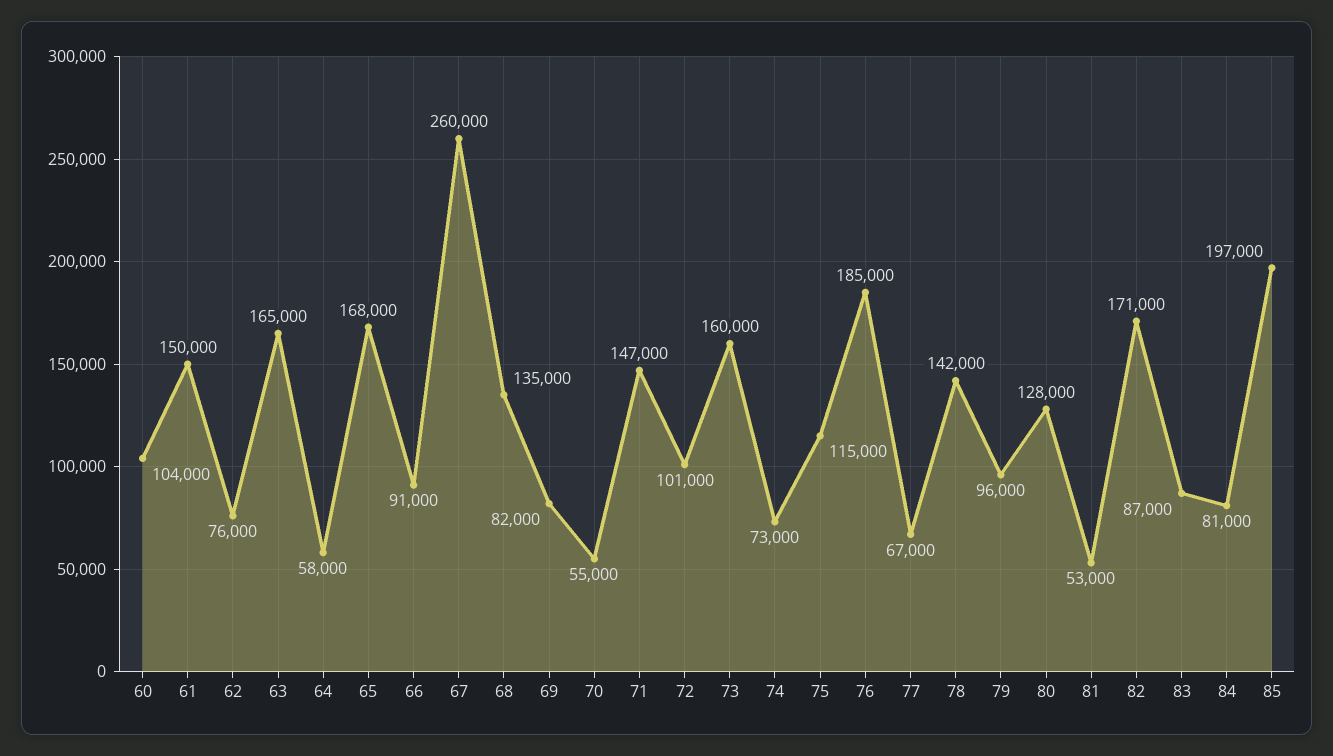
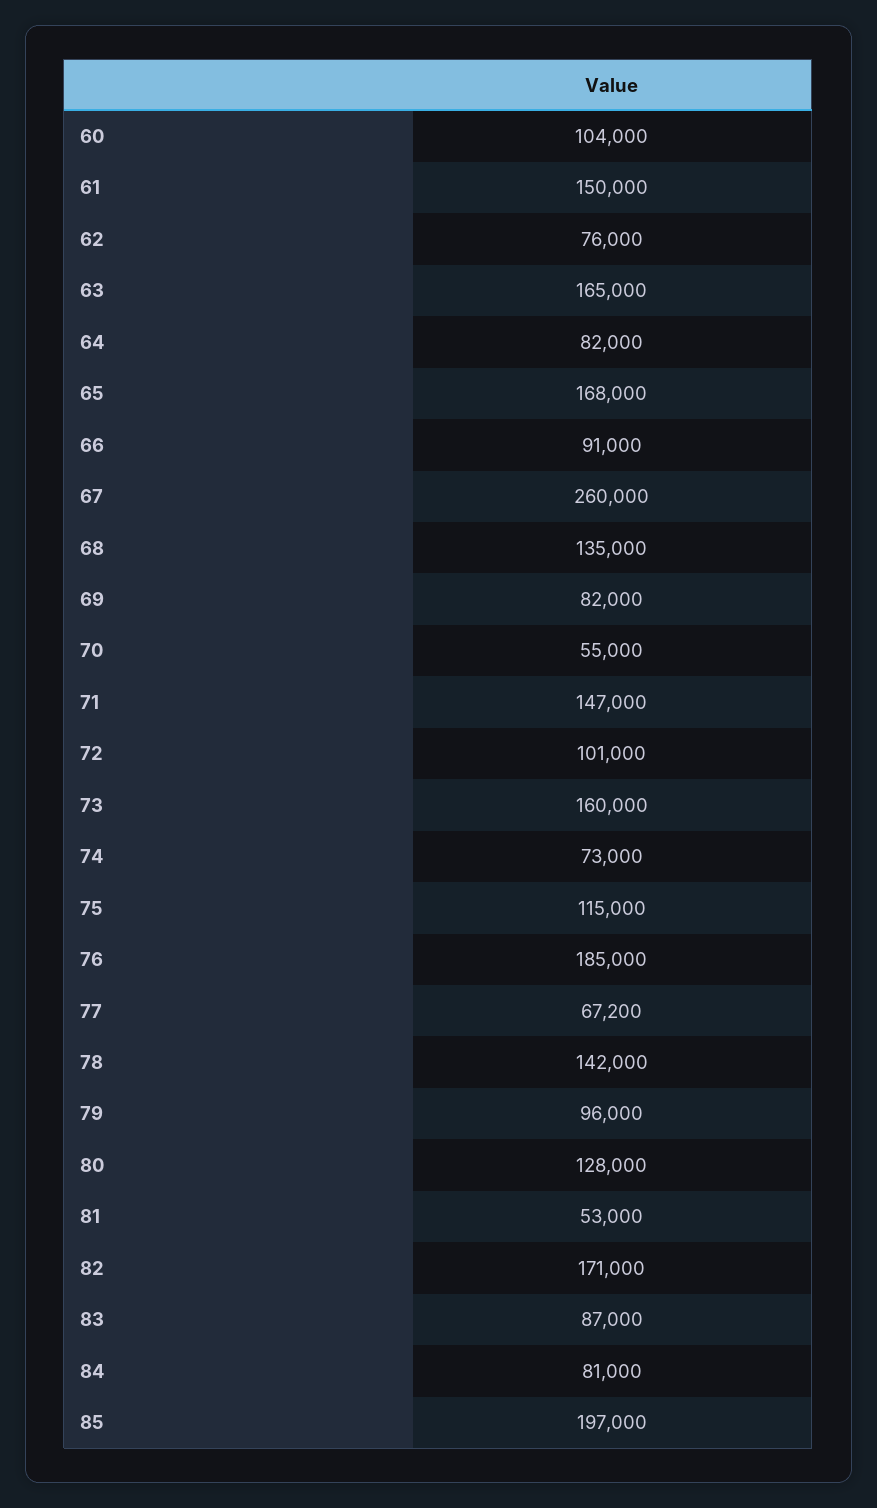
64: 58000 -> 82000
77: 67000 -> 67200

